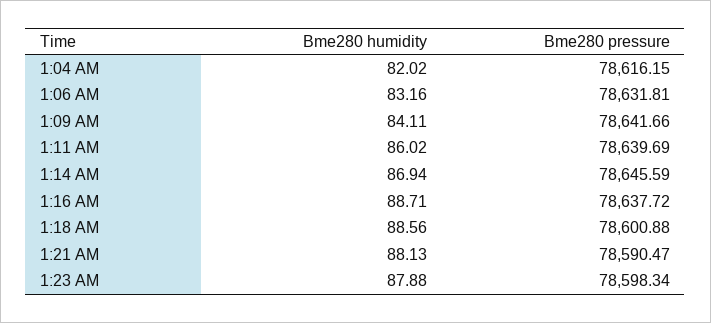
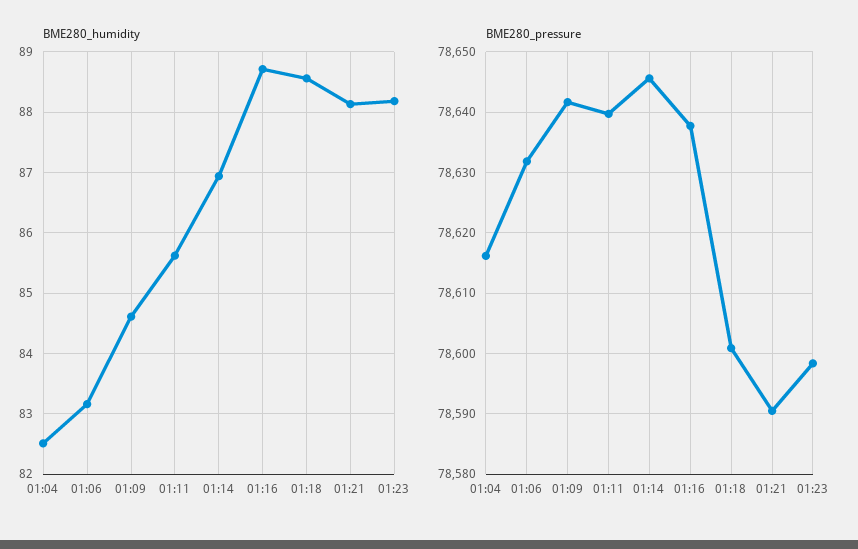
Bme280 humidity, 1:04 AM: 82.02 -> 82.5
Bme280 humidity, 1:09 AM: 84.11 -> 84.6
Bme280 humidity, 1:11 AM: 86.02 -> 85.6
Bme280 humidity, 1:23 AM: 87.88 -> 88.2

